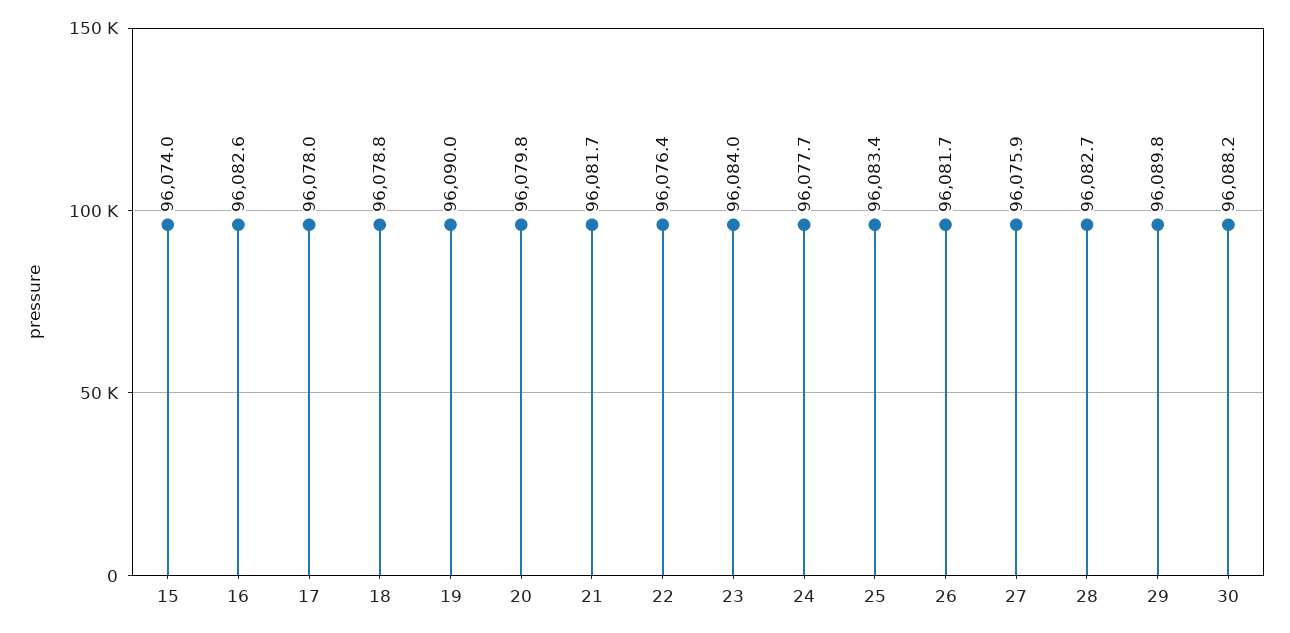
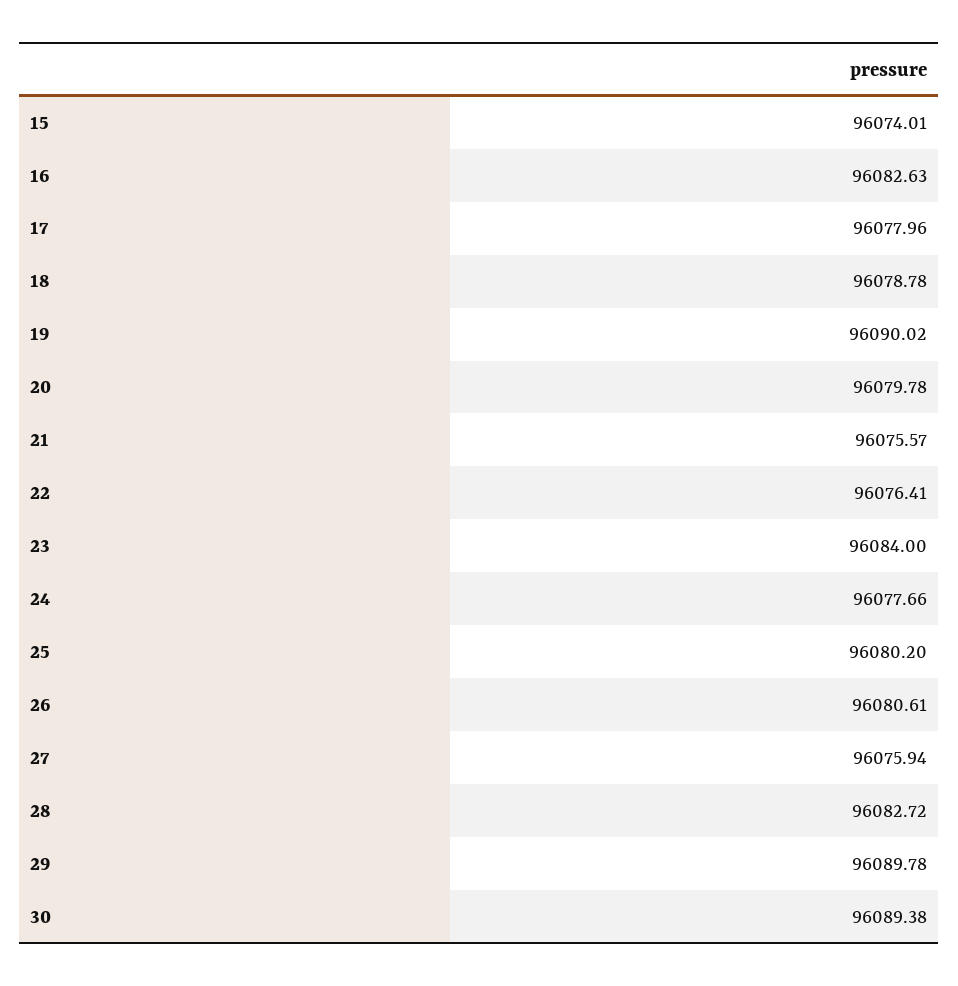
21: 96081.7 -> 96075.57
25: 96083.4 -> 96080.2
26: 96081.7 -> 96080.61
30: 96088.2 -> 96089.38

